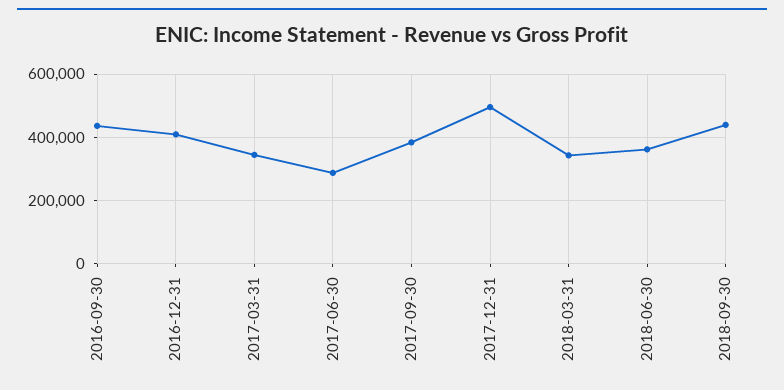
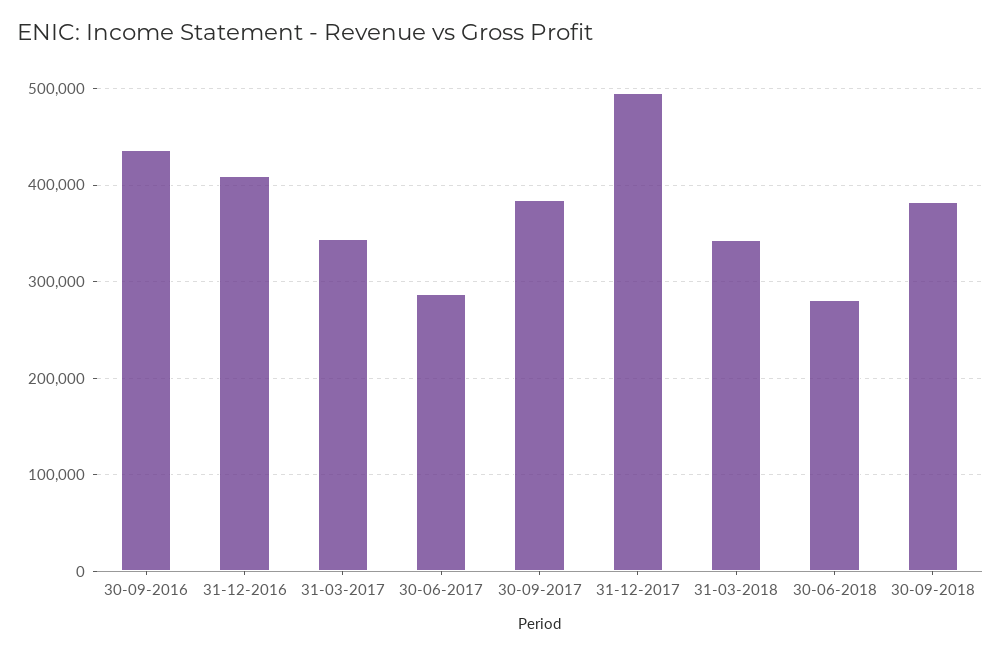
2018-06-30: 360000 -> 280000
2018-09-30: 440000 -> 380000

